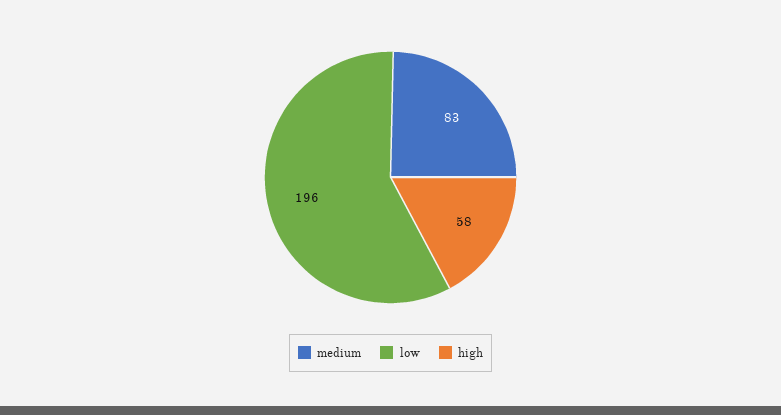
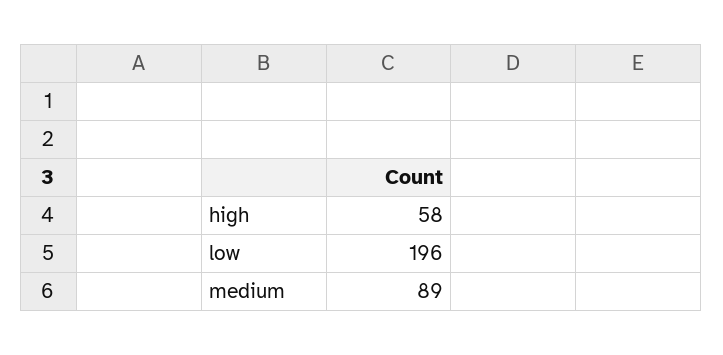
medium: 83 -> 89

